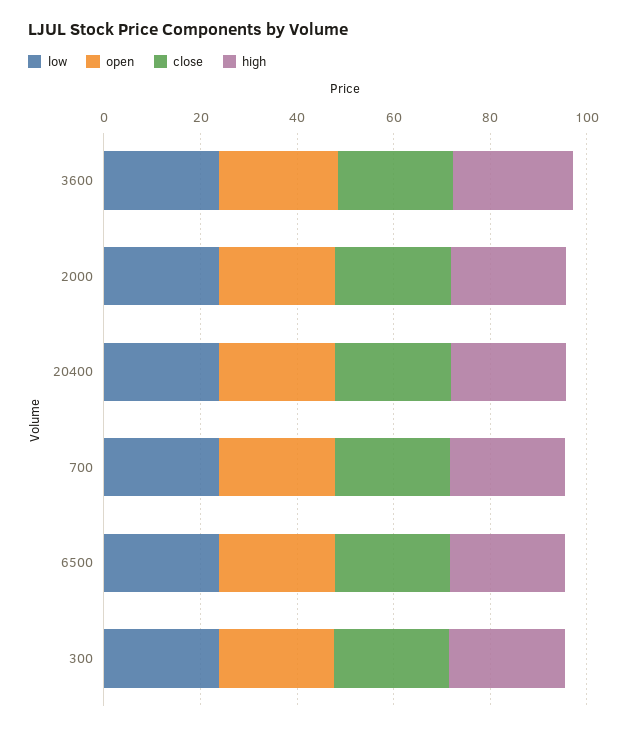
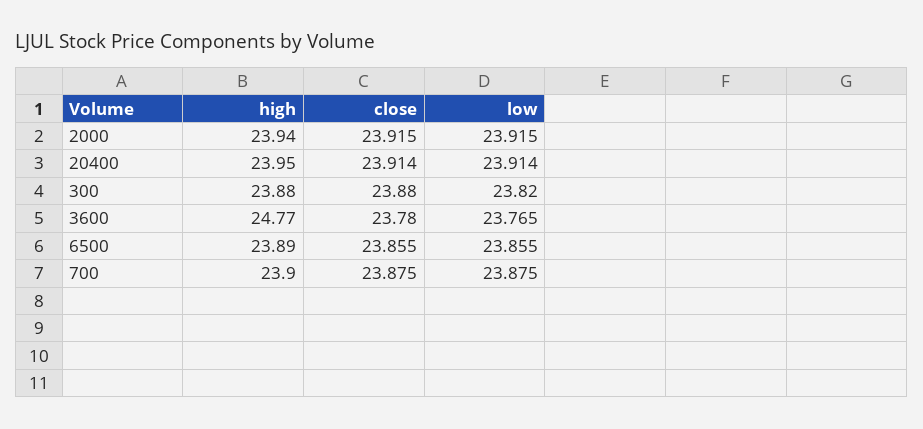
open, 3600: 25 -> none
open, 2000: 25 -> none
open, 20400: 25 -> none
open, 700: 25 -> none
open, 6500: 25 -> none
open, 300: 25 -> none

